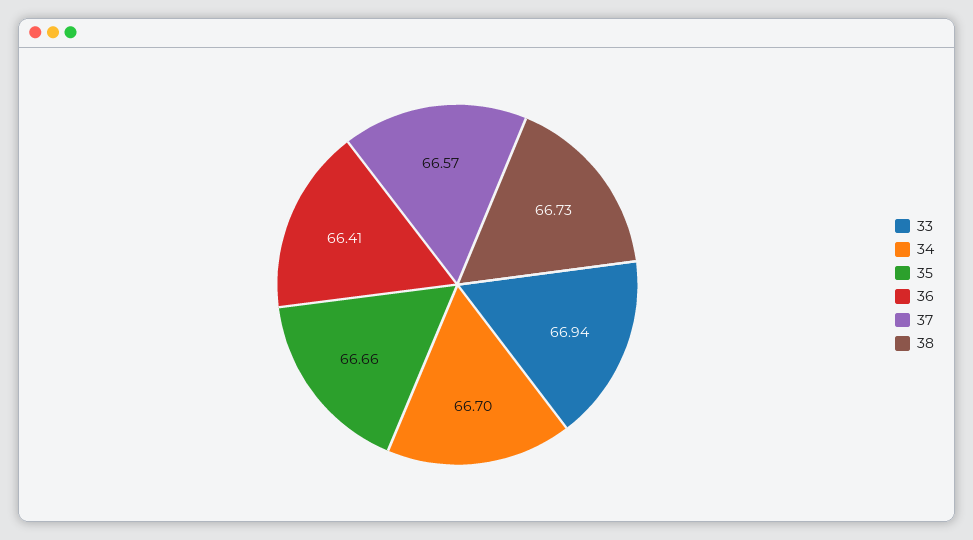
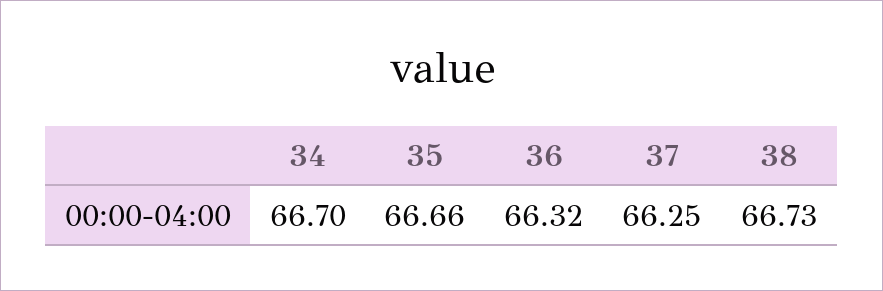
33: 66.94 -> none
36: 66.41 -> 66.32
37: 66.57 -> 66.25

